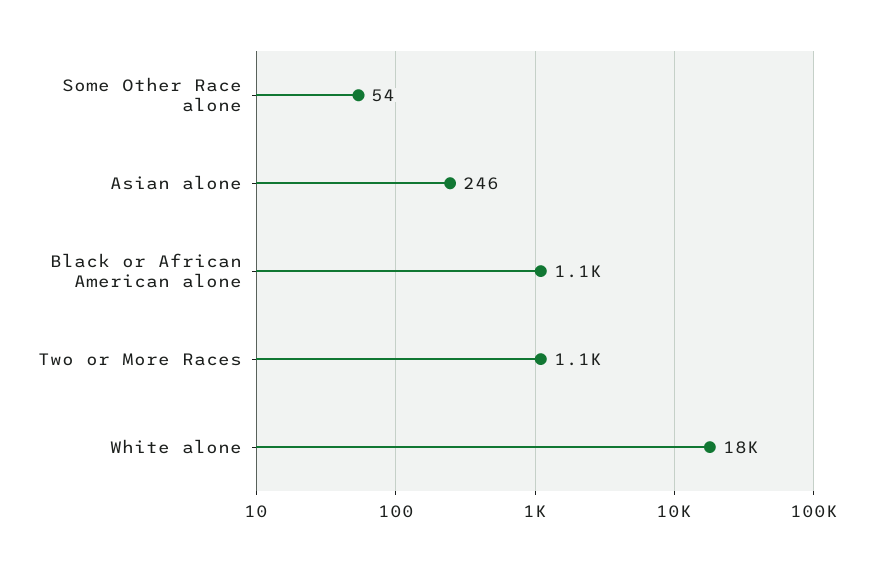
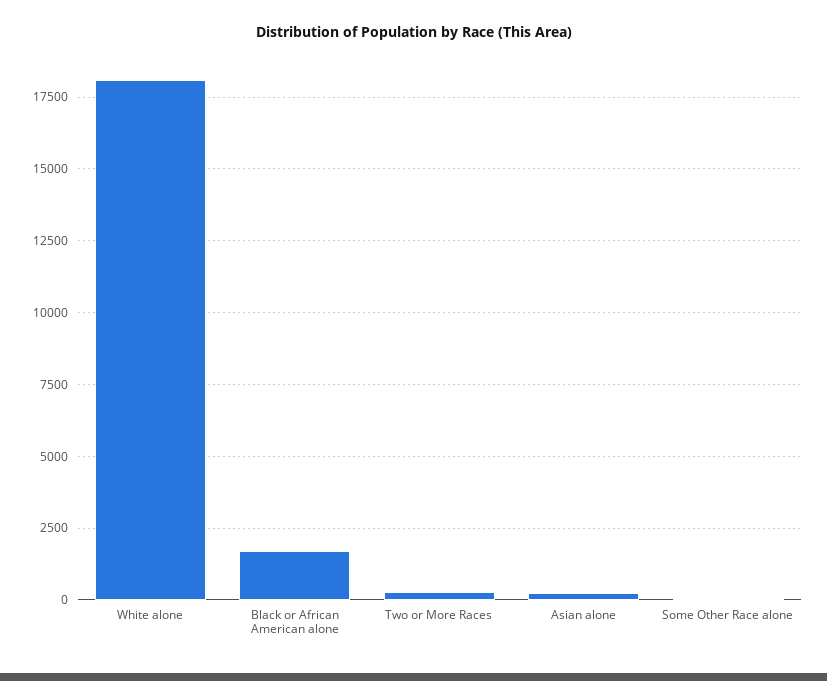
Black or African American alone: 1100 -> 1750
Two or More Races: 1100 -> 250

